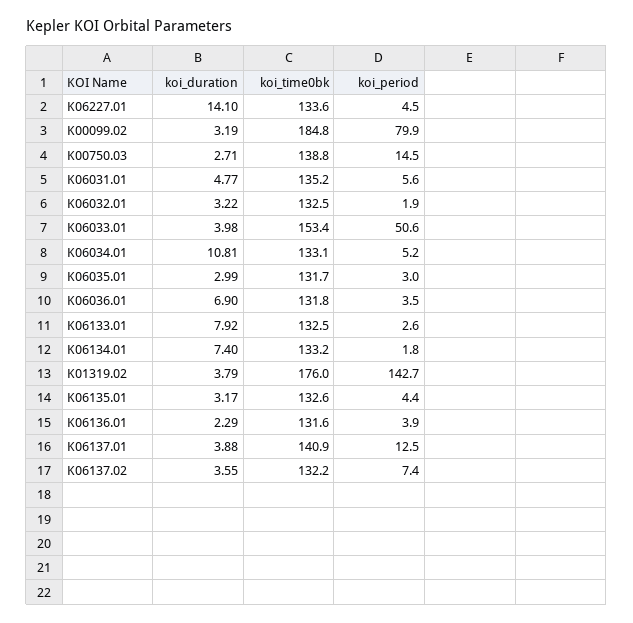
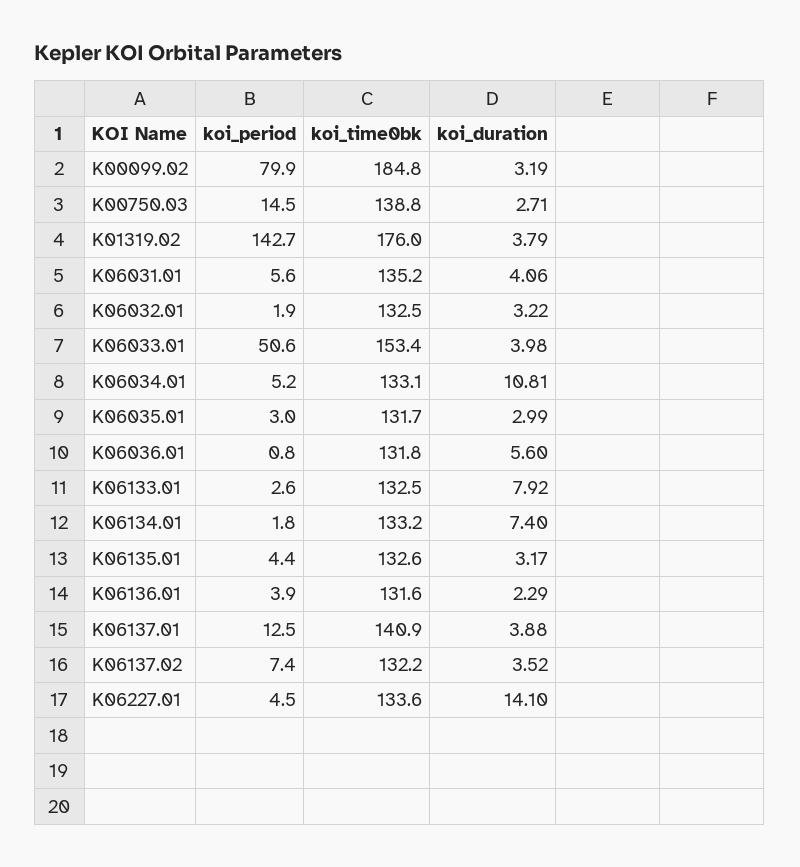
koi_duration, K06031.01: 4.77 -> 4.06
koi_duration, K06036.01: 6.9 -> 5.6
koi_period, K06036.01: 3.5 -> 0.8
koi_duration, K06137.02: 3.55 -> 3.52

